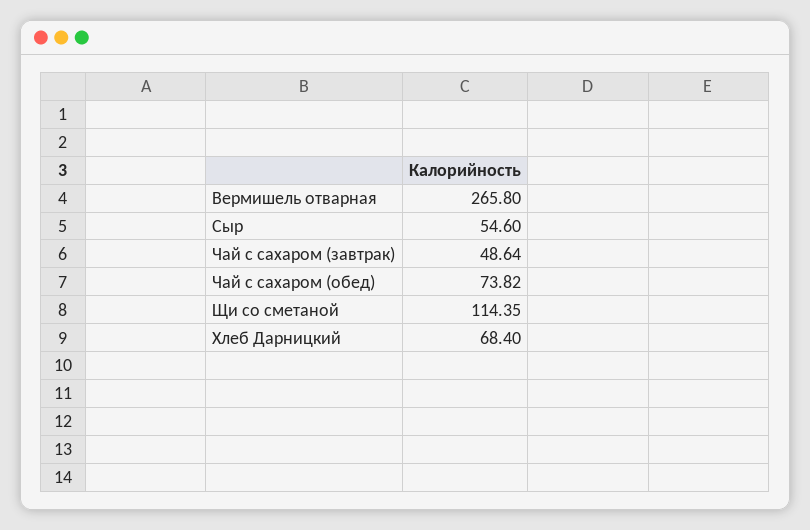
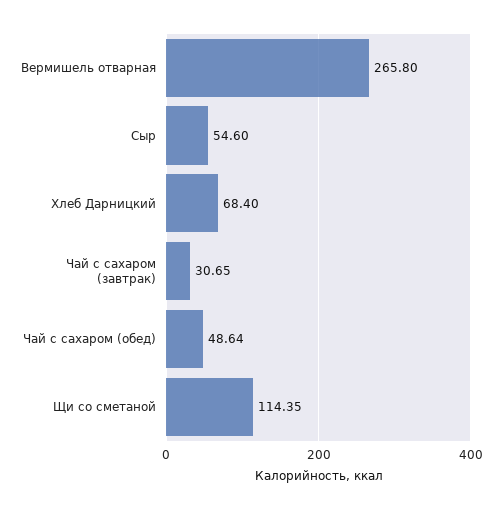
Чай с сахаром (завтрак): 48.64 -> 30.65
Чай с сахаром (обед): 73.82 -> 48.64

